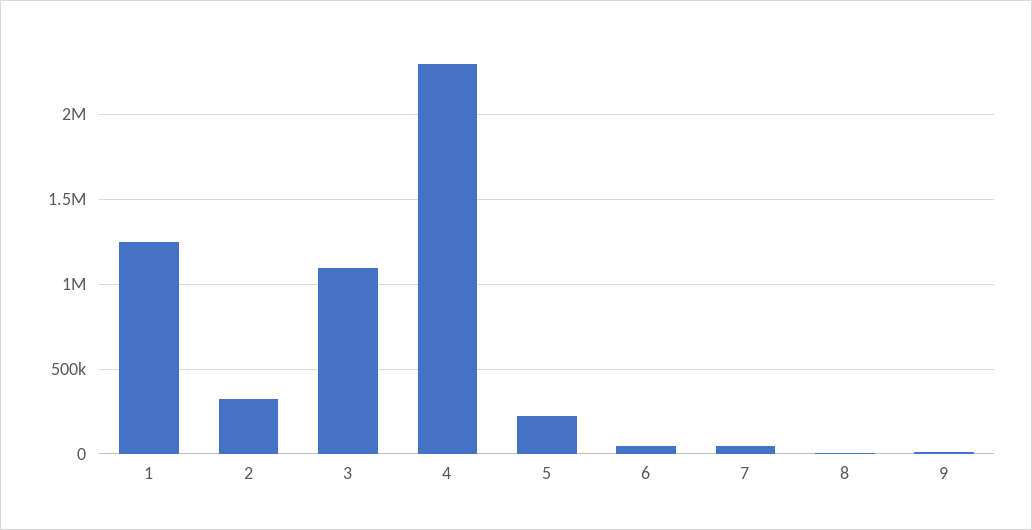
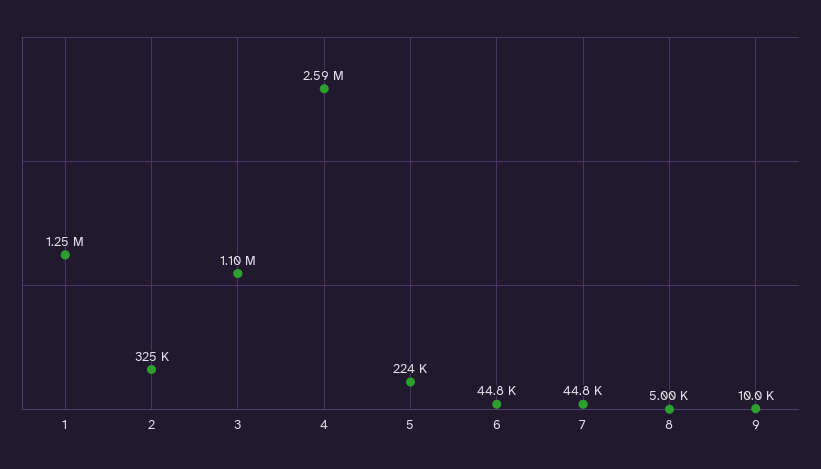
4: 2300000 -> 2590000

